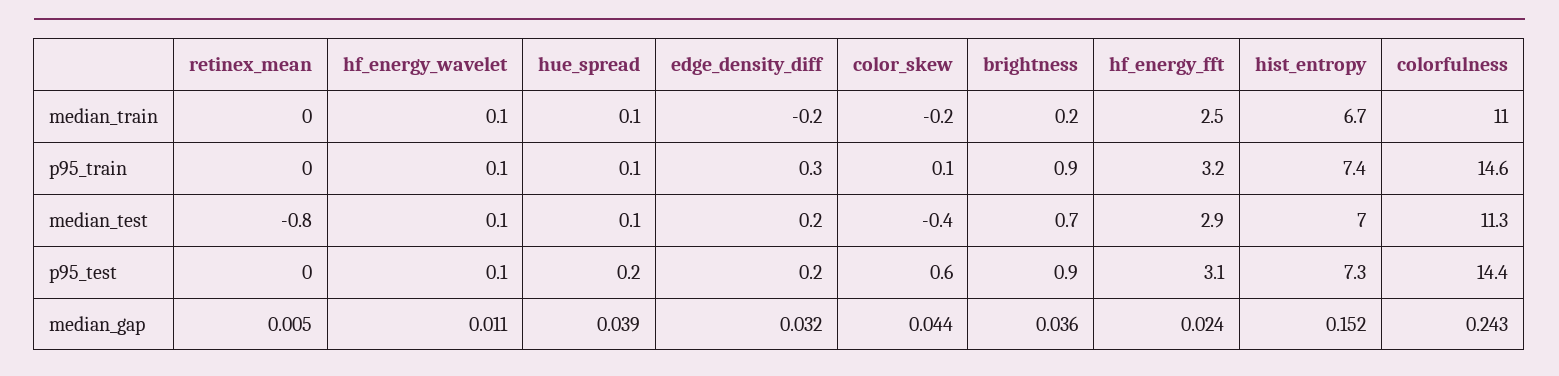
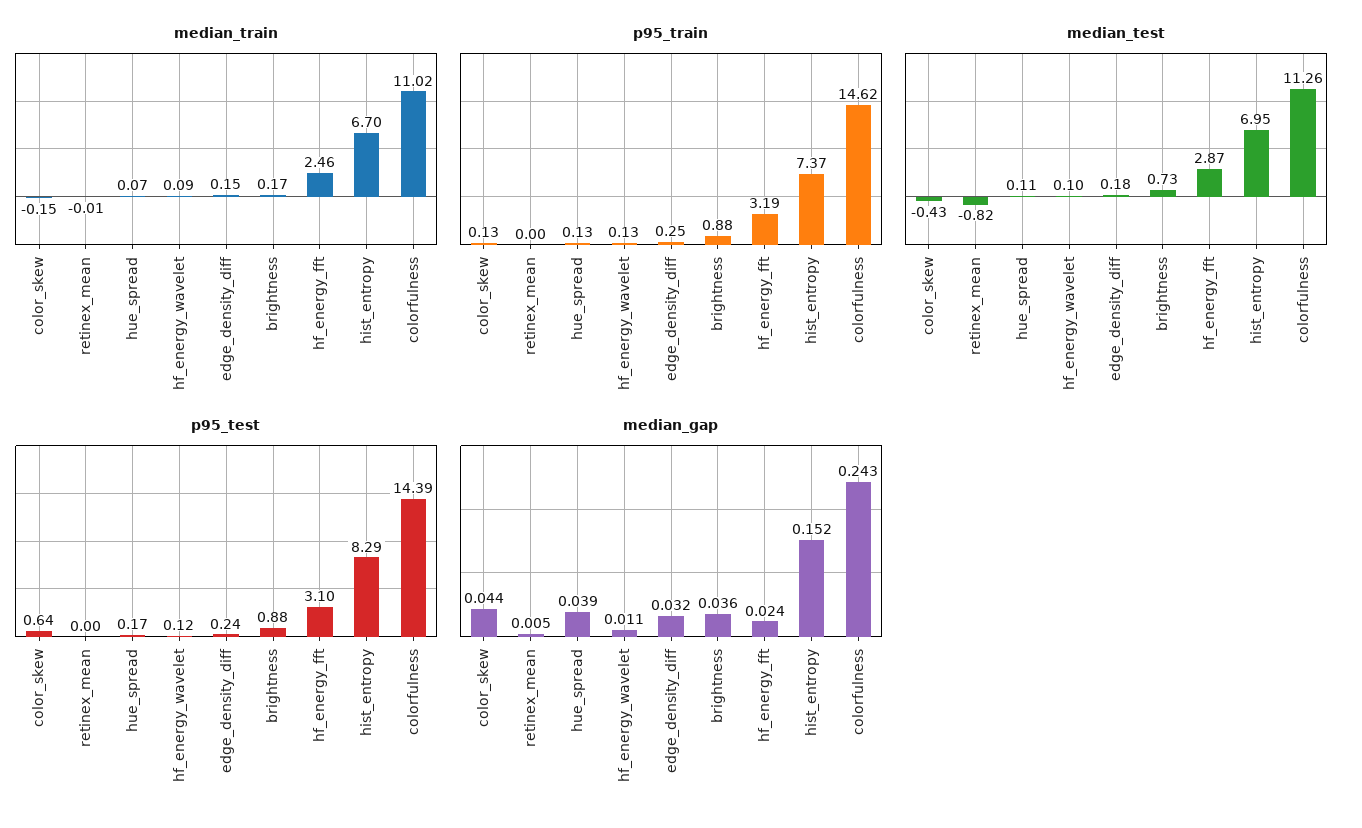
median_train, edge_density_diff: -0.2 -> 0.15
p95_test, hist_entropy: 7.3 -> 8.29

